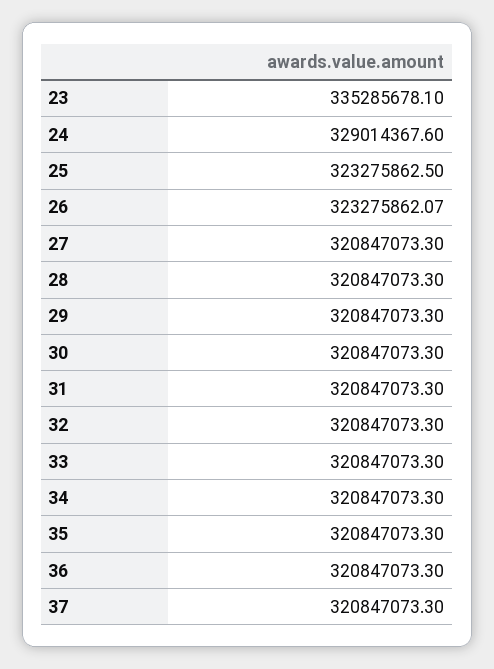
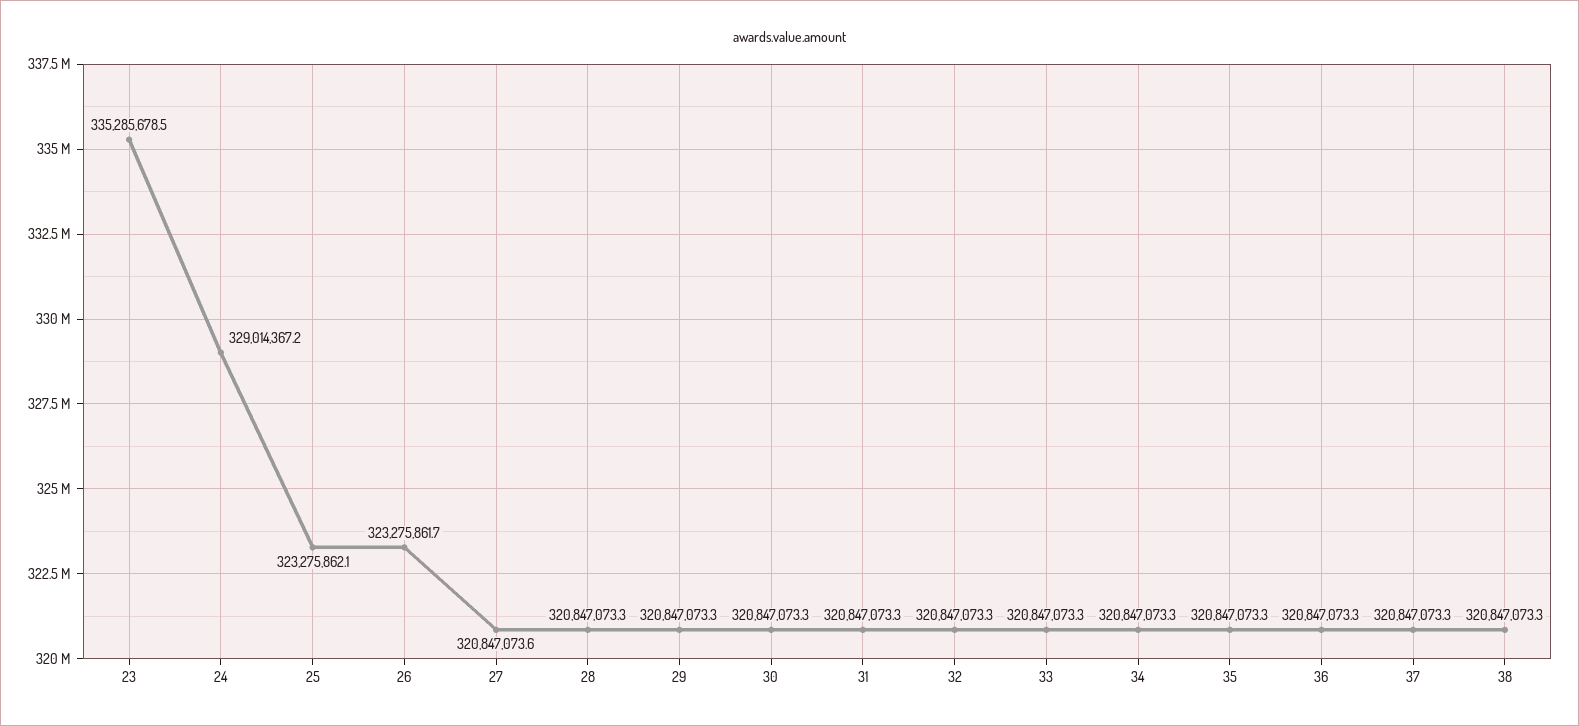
23: 335285678.1 -> 335285678.5
24: 329014367.6 -> 329014367.2
25: 323275862.5 -> 323275862.1
26: 323275862.07 -> 323275861.7
27: 320847073.3 -> 320847073.6
38: none -> 320847073.3

